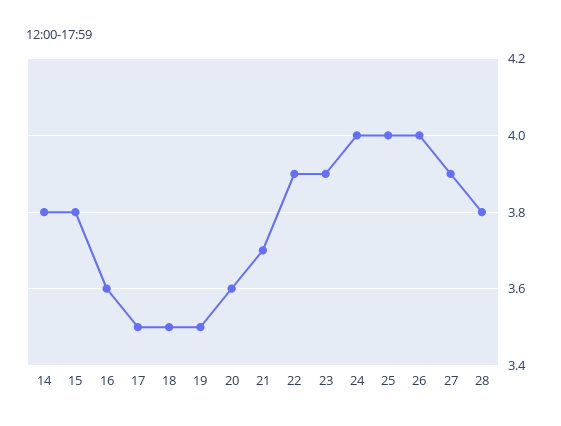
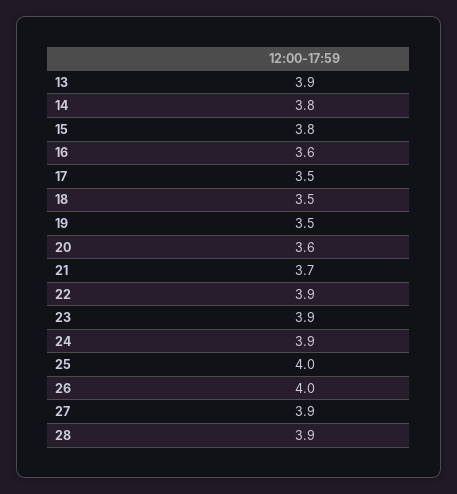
24: 4 -> 3.9
28: 3.8 -> 3.9
13: none -> 3.9

